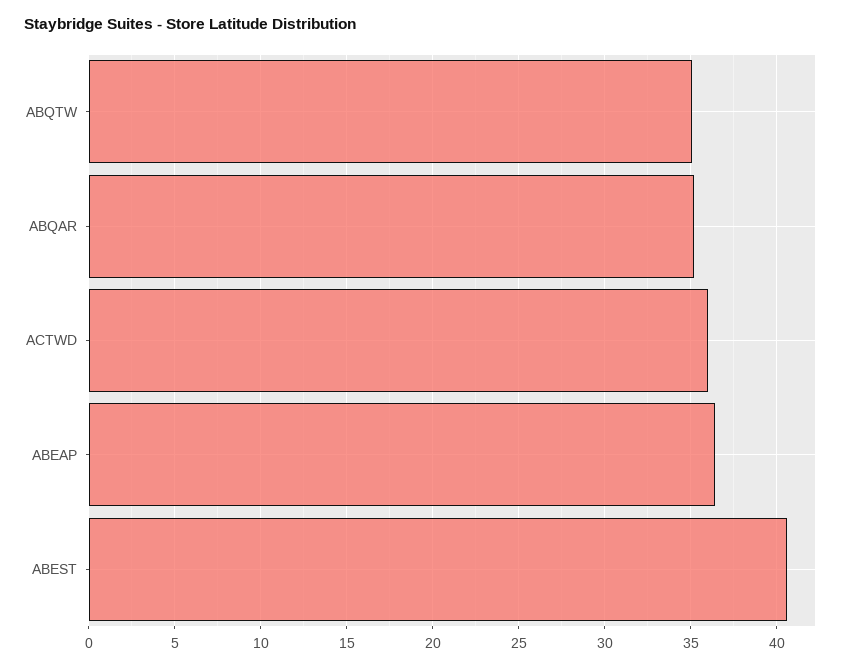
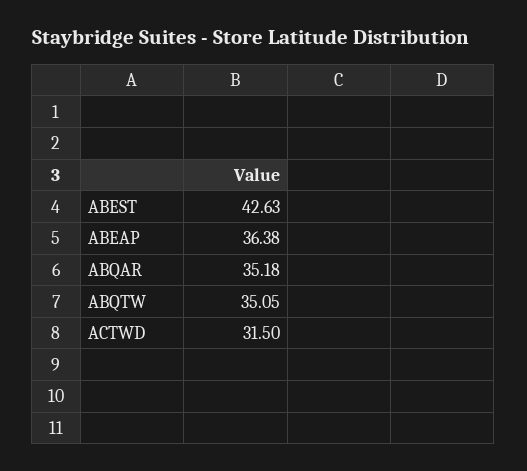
ACTWD: 36 -> 31.5
ABEST: 40.5 -> 42.63

